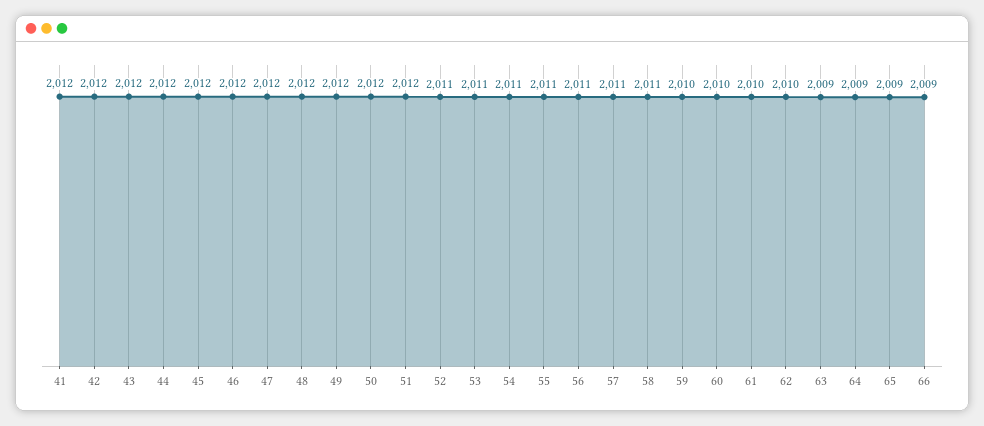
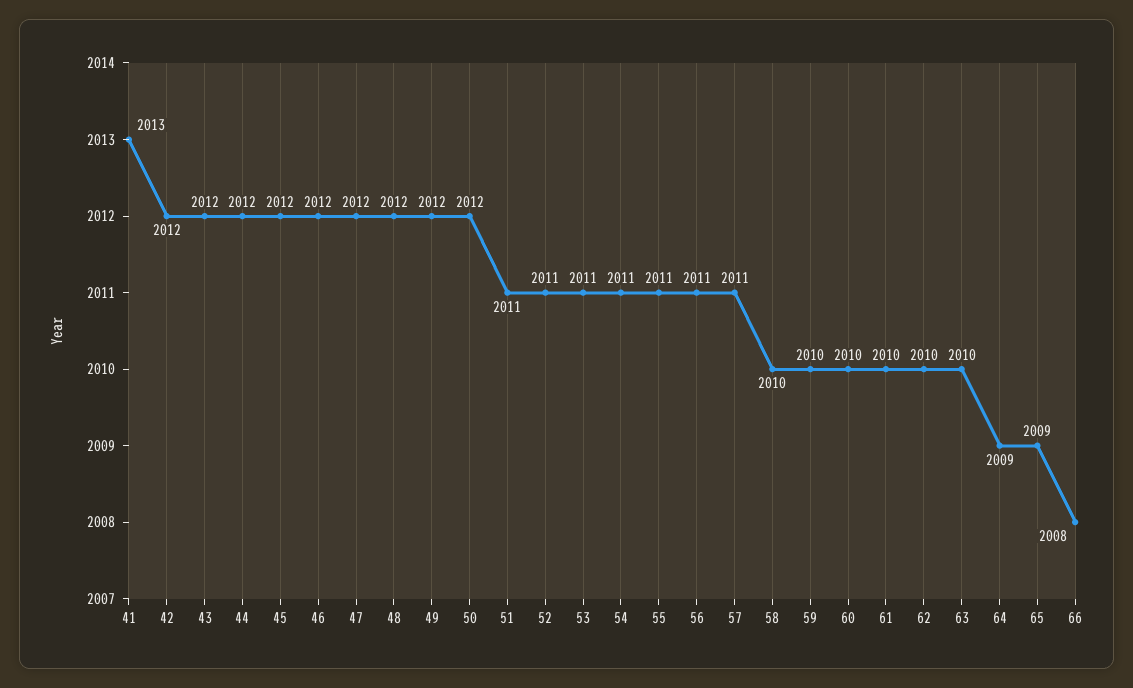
41: 2012 -> 2013
51: 2012 -> 2011
58: 2011 -> 2010
63: 2009 -> 2010
66: 2009 -> 2008

